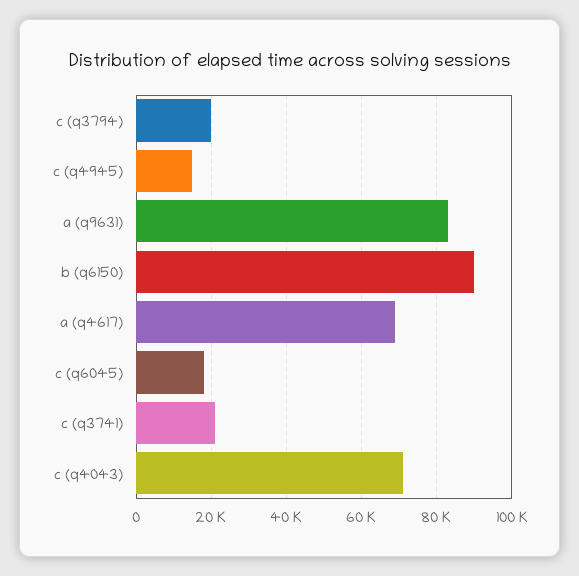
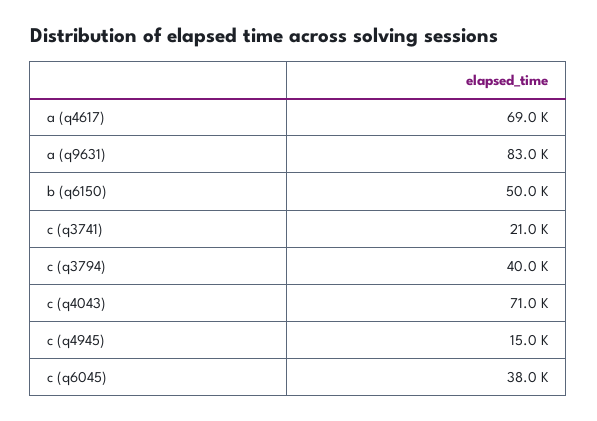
c (q3794): 20000 -> 40000
b (q6150): 90000 -> 50000
c (q6045): 18000 -> 38000

